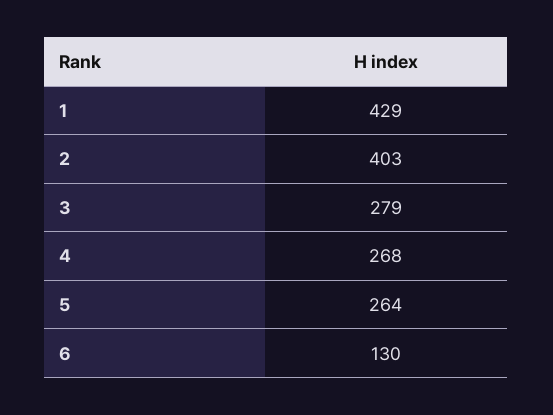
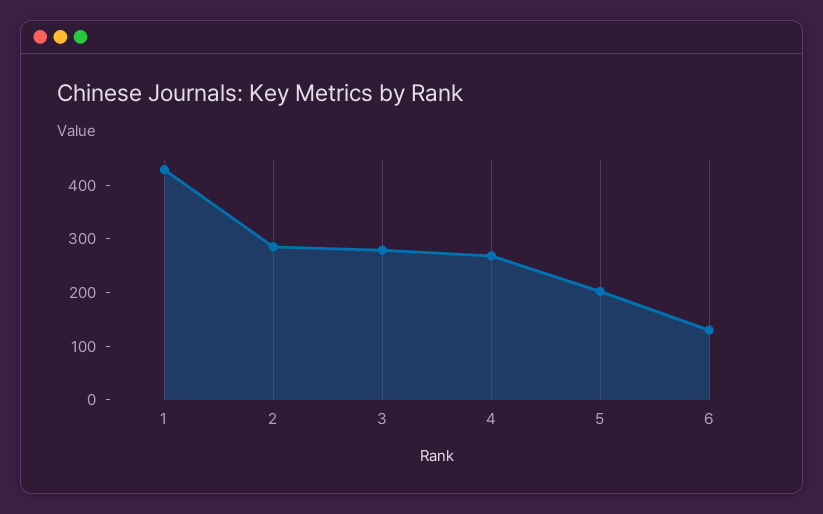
2: 403 -> 280
5: 264 -> 200

